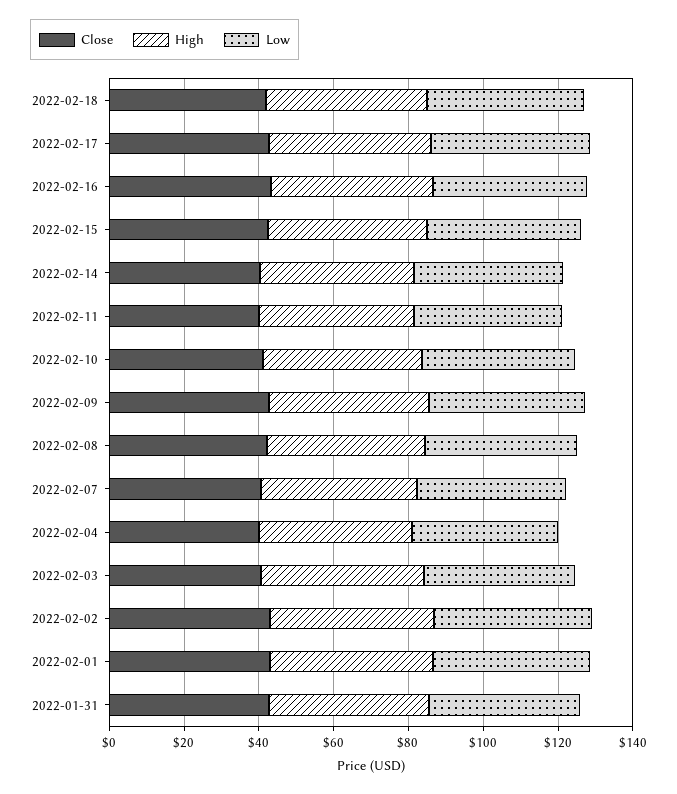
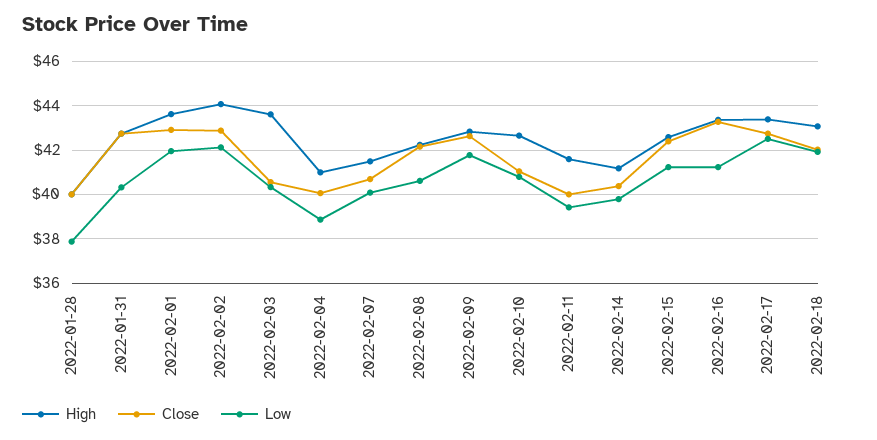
High, 2022-01-28: none -> 40
Close, 2022-01-28: none -> 40
Low, 2022-01-28: none -> 38

